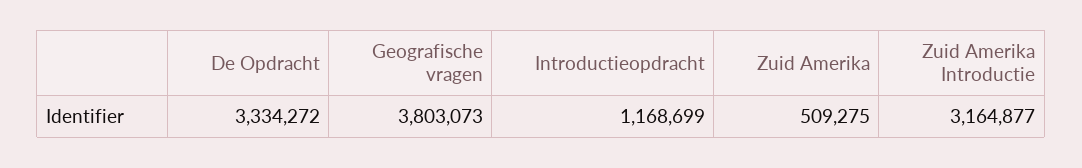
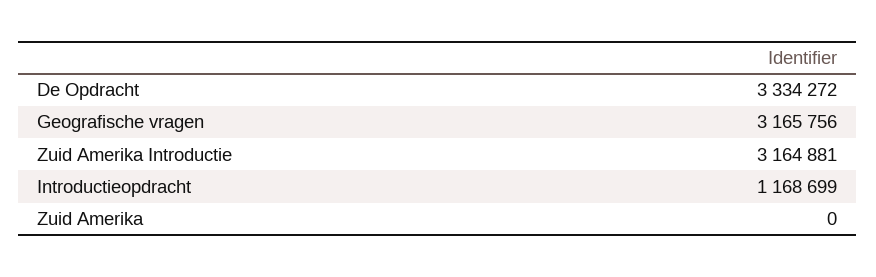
Geografische vragen: 3803073 -> 3165756
Zuid Amerika: 509275 -> 0
Zuid Amerika Introductie: 3164877 -> 3164881

